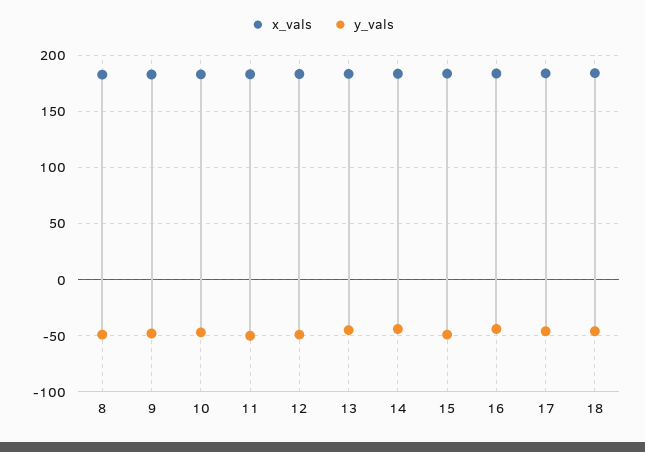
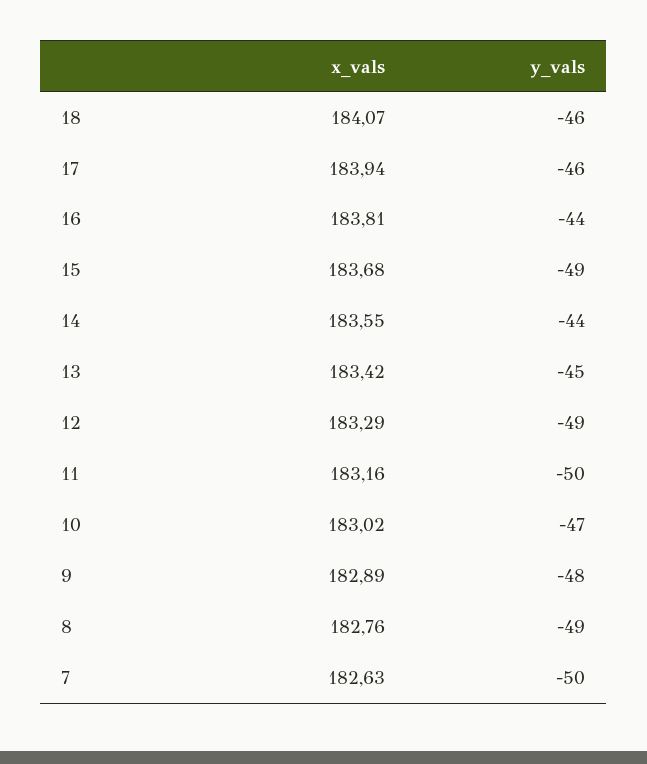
x_vals, 7: none -> 182.63
y_vals, 7: none -> -50

